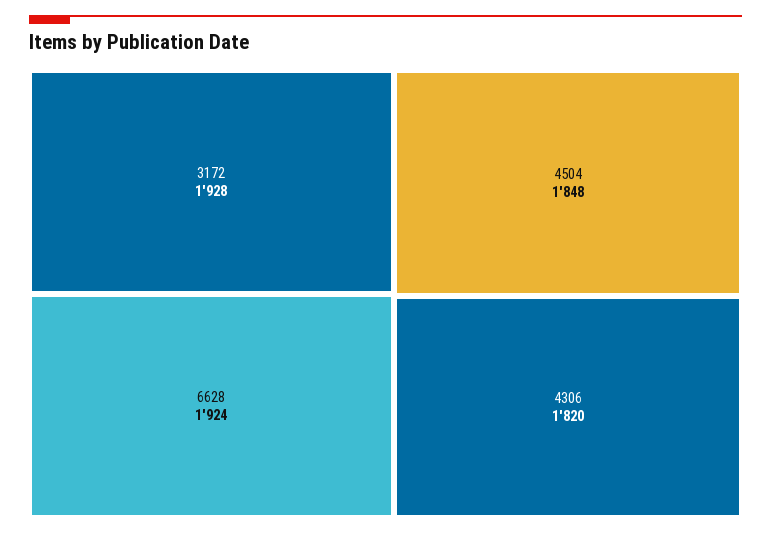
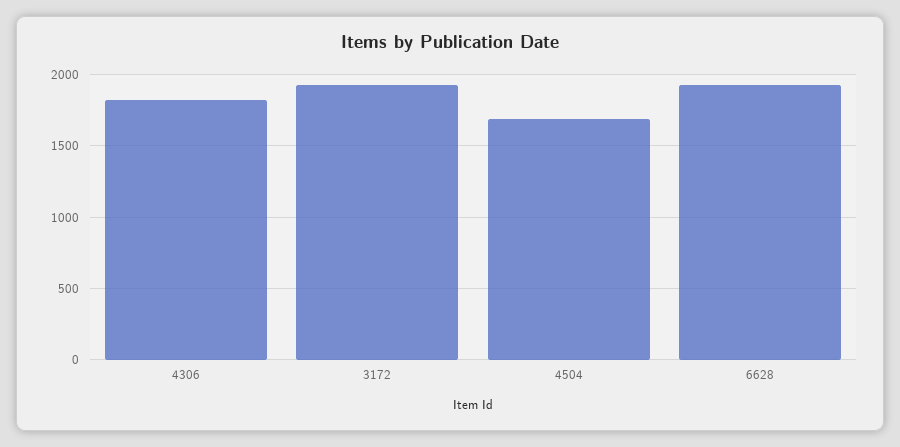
4504: 1848 -> 1700

